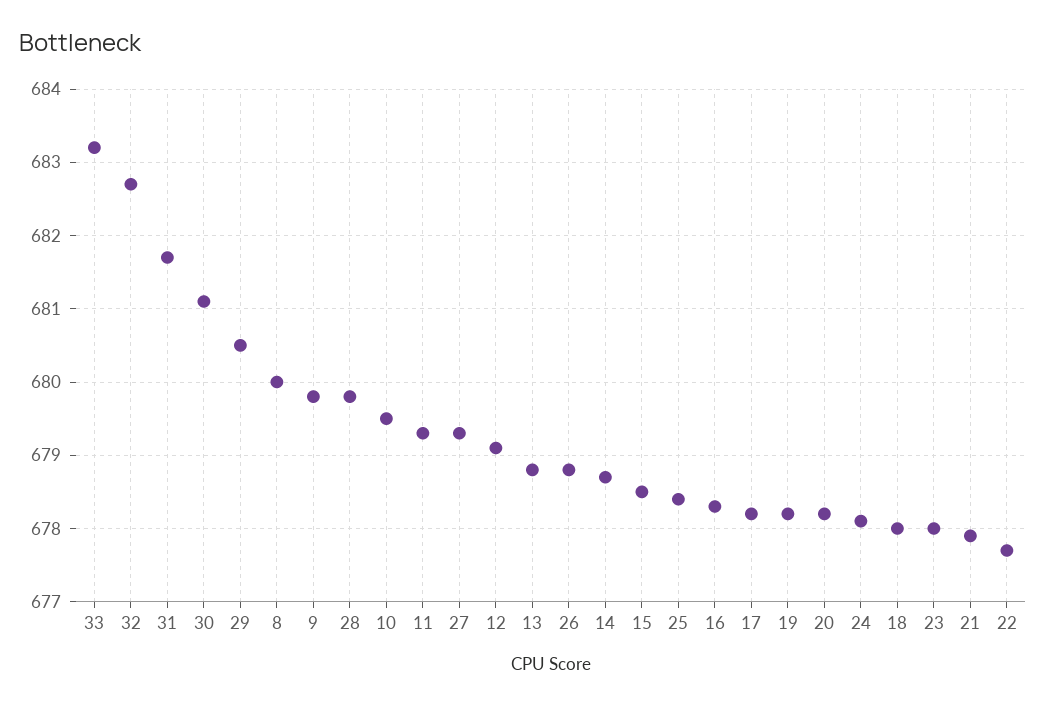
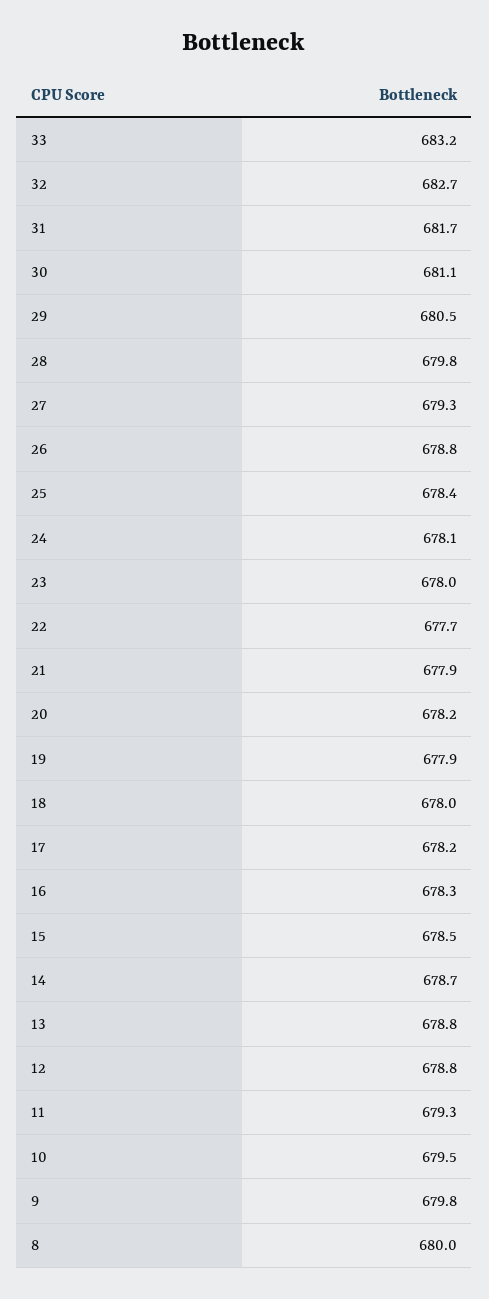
12: 679.1 -> 678.8
19: 678.2 -> 677.9

